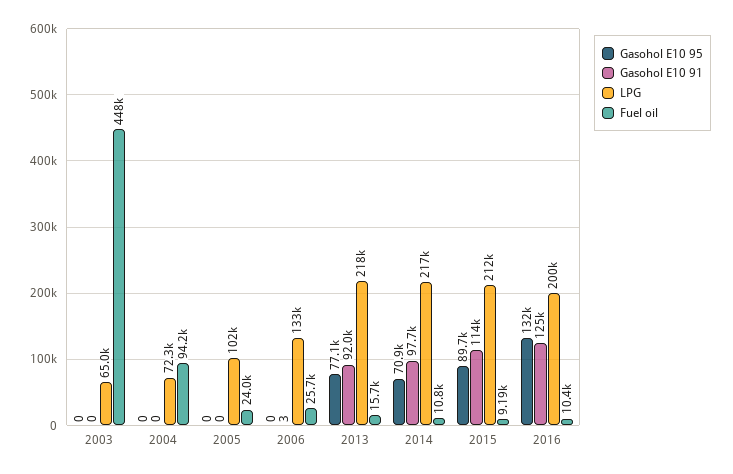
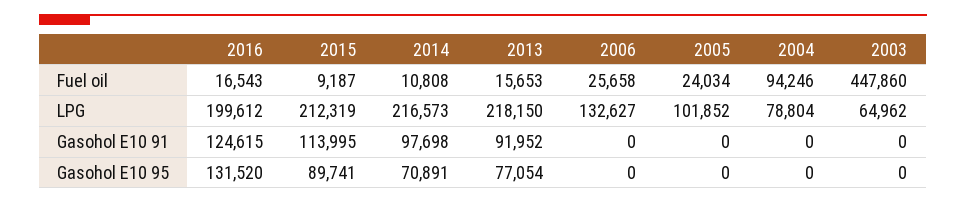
LPG, 2004: 72300 -> 78804
Gasohol E10 91, 2006: 3 -> 0
Fuel oil, 2016: 10400 -> 16543

